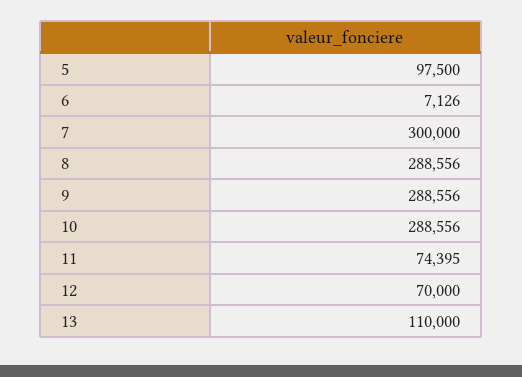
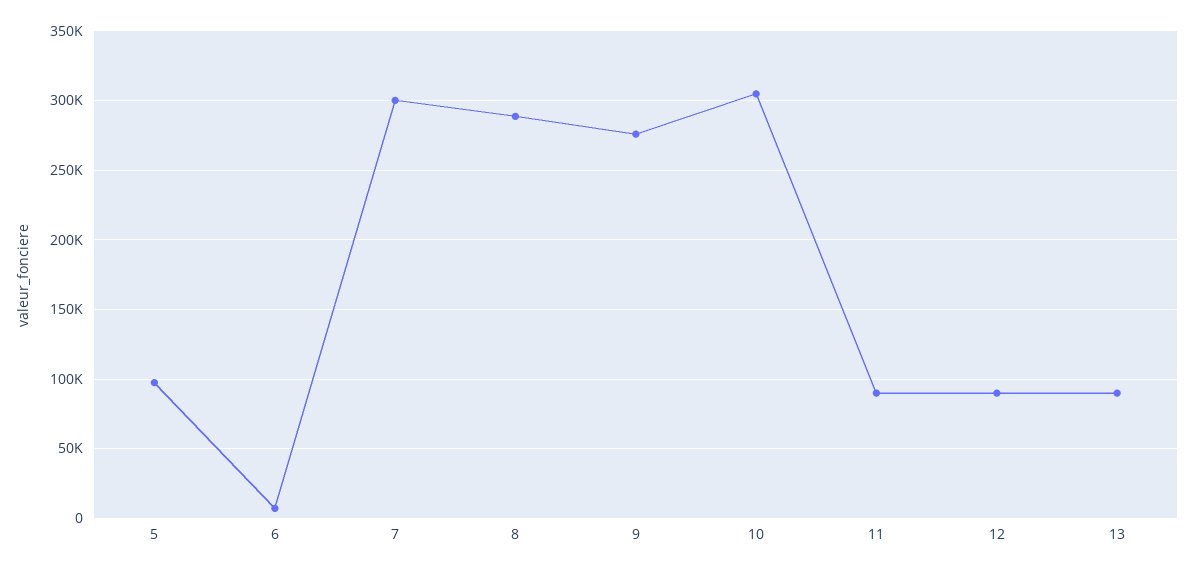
9: 288556 -> 275000
10: 288556 -> 305000
11: 74395 -> 90000
12: 70000 -> 90000
13: 110000 -> 90000

